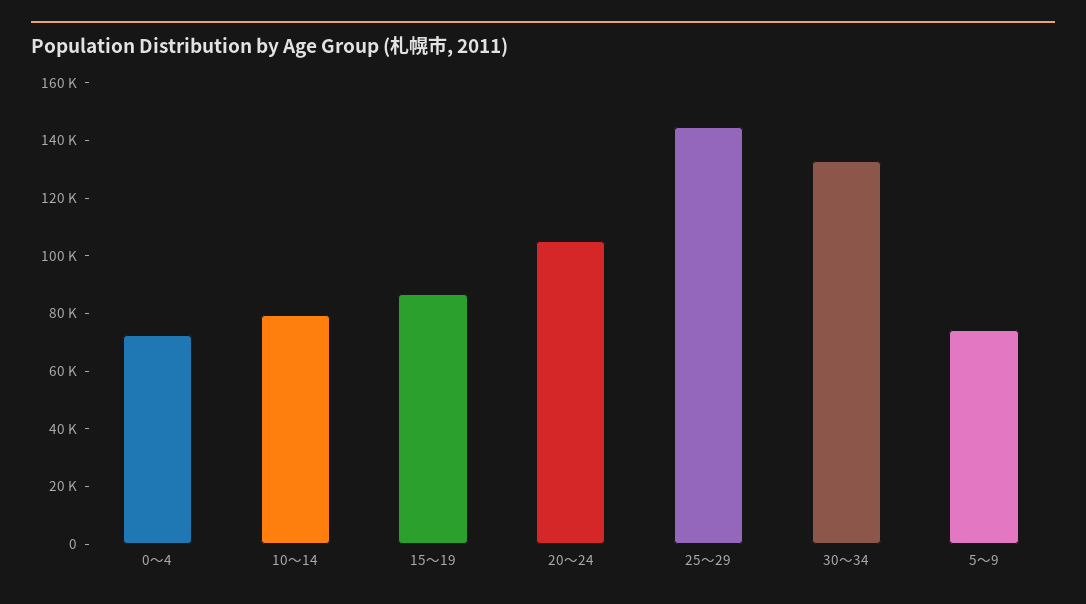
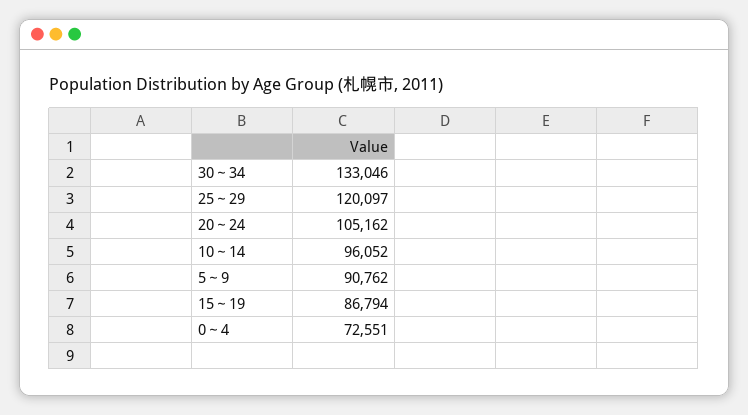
10～14: 80000 -> 96052
25～29: 145000 -> 120097
5～9: 75000 -> 90762

